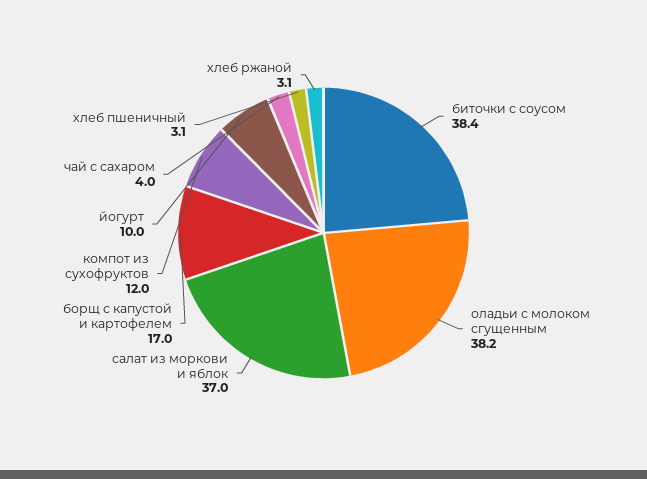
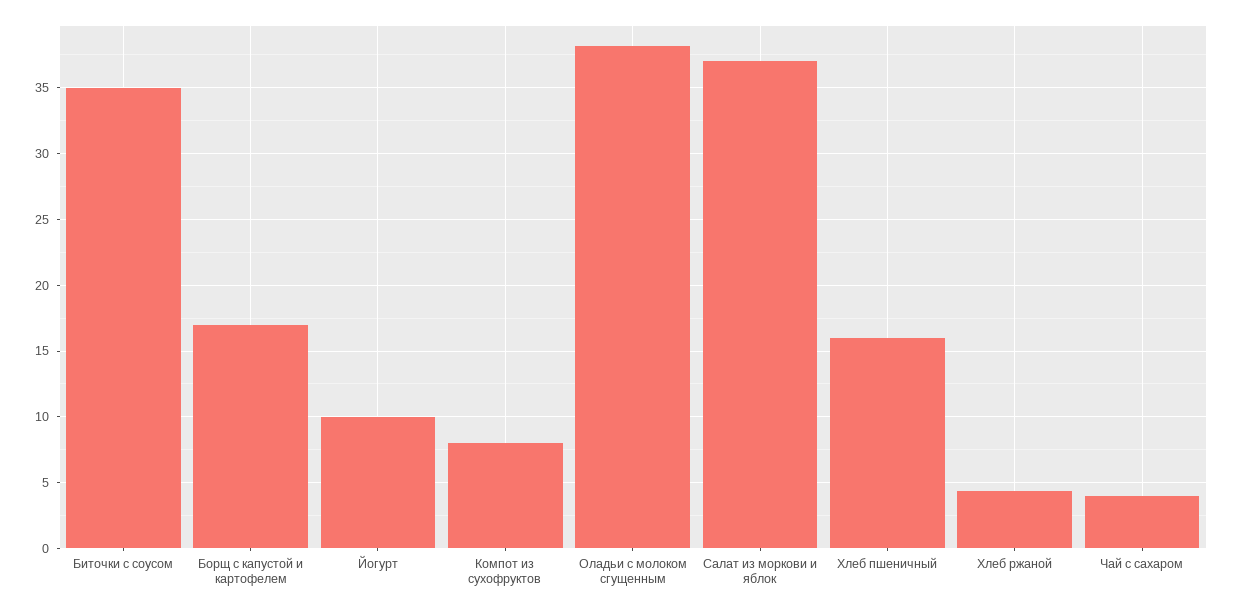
биточки с соусом: 38.4 -> 35
компот из сухофруктов: 12 -> 8
хлеб пшеничный: 3.1 -> 16
хлеб ржаной: 3.1 -> 4.5

